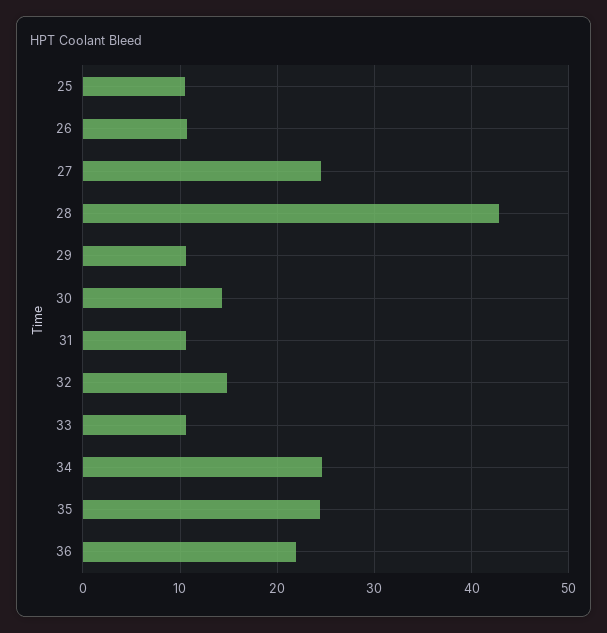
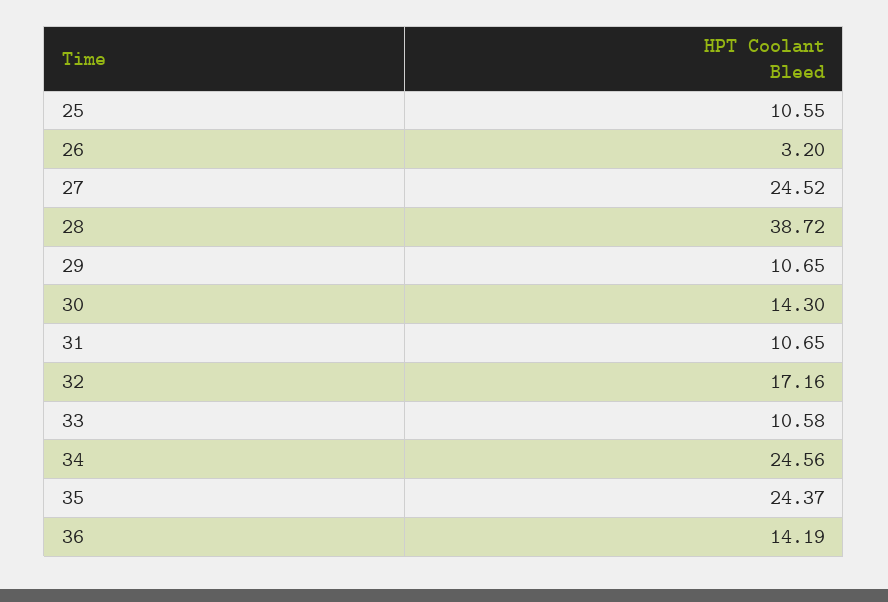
26: 11 -> 3.2
28: 43 -> 38.72
32: 15 -> 17.16
36: 22 -> 14.19

